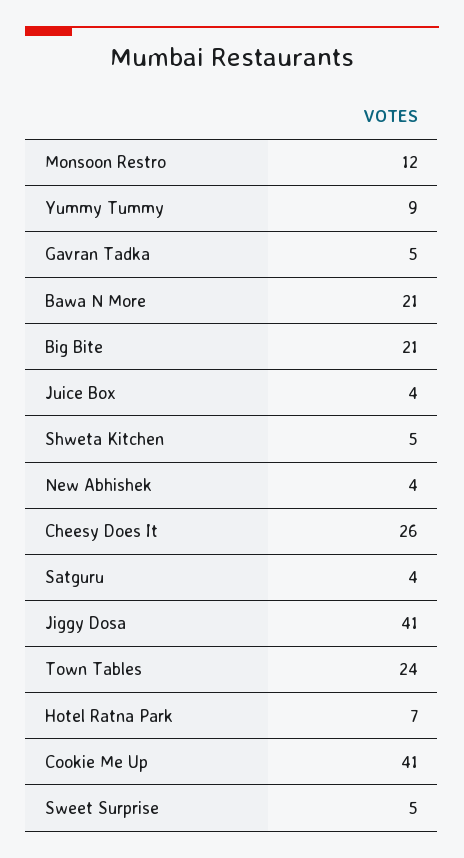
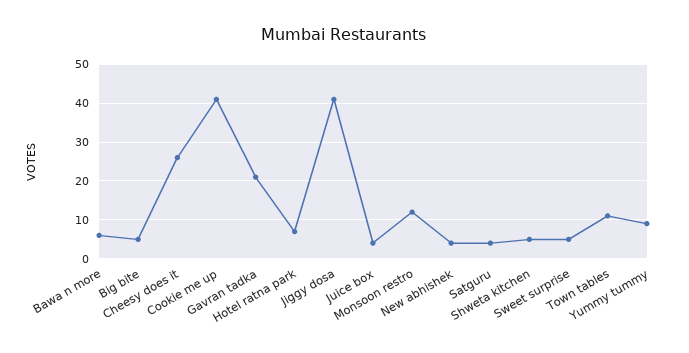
Gavran Tadka: 5 -> 20
Bawa N More: 21 -> 5
Big Bite: 21 -> 5
Town Tables: 24 -> 10

